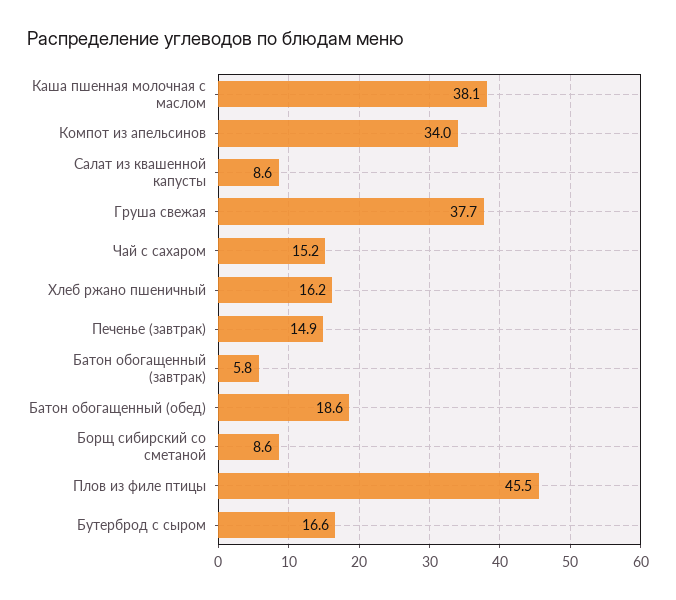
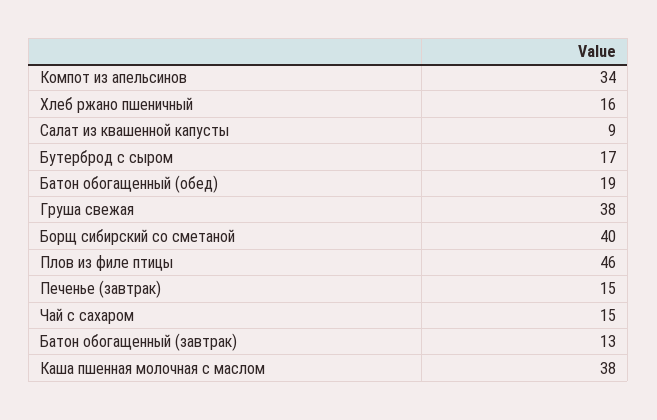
Батон обогащенный (завтрак): 5.8 -> 13
Борщ сибирский со сметаной: 8.6 -> 40

